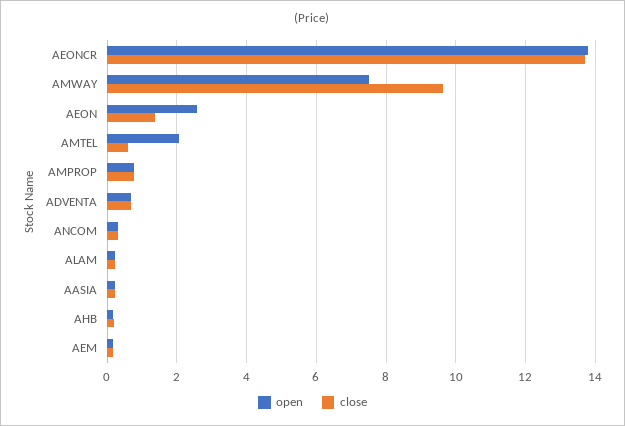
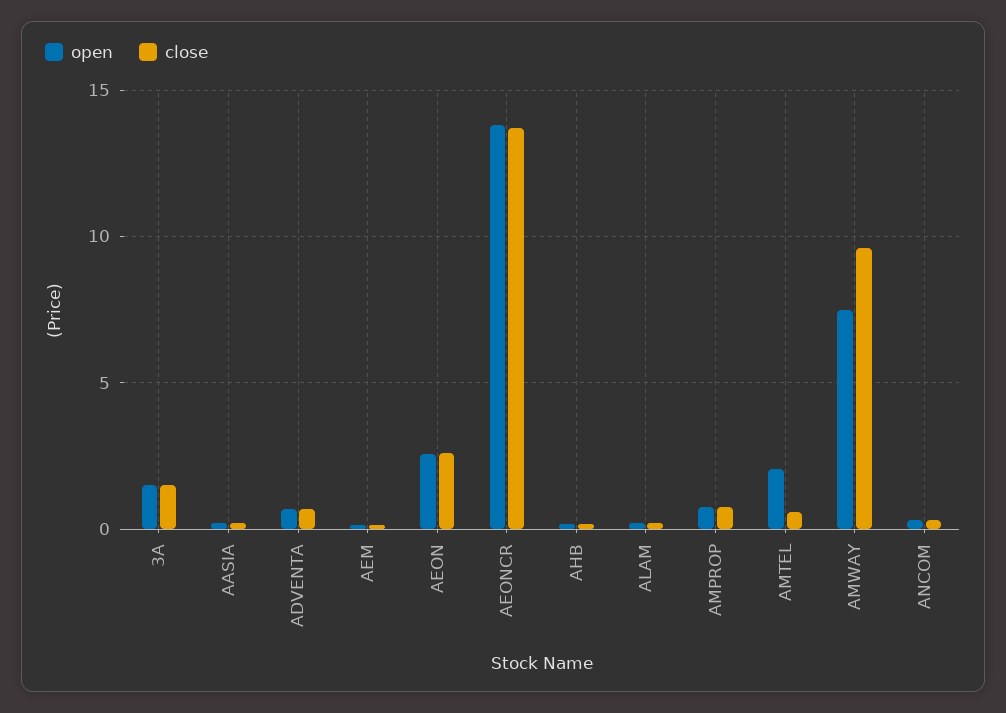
close, AEON: 1.4 -> 2.5
open, 3A: none -> 1.5
close, 3A: none -> 1.5

